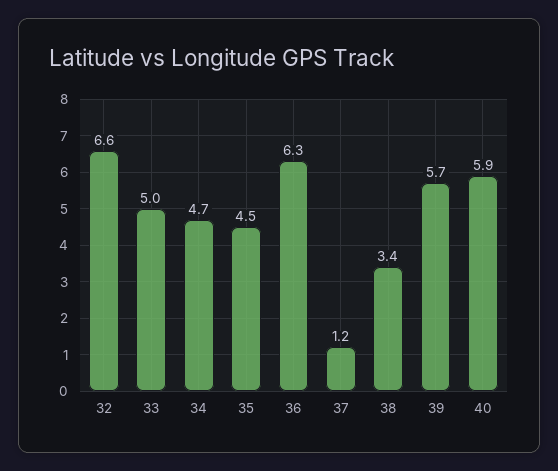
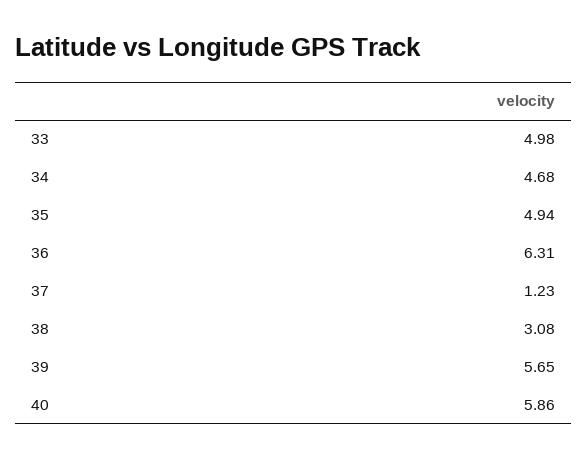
32: 6.6 -> none
35: 4.5 -> 4.94
38: 3.4 -> 3.08

